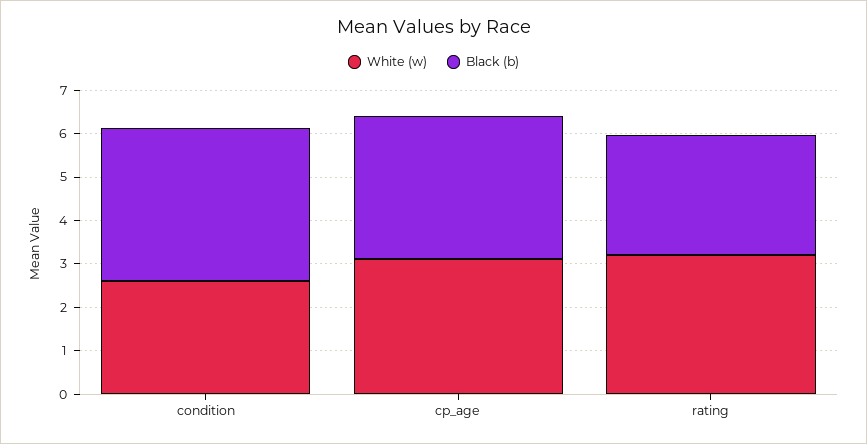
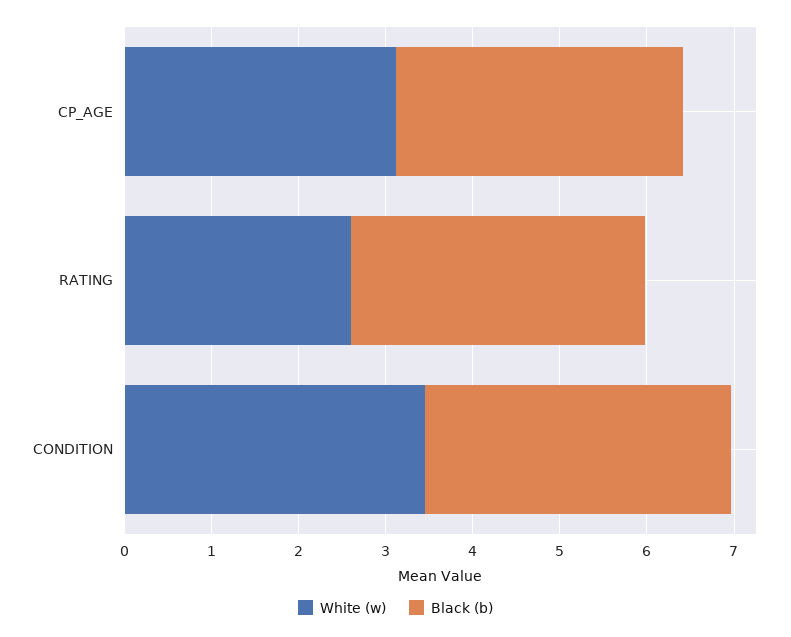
White (w), condition: 2.6 -> 3.4
White (w), rating: 3.2 -> 2.6
Black (b), rating: 2.8 -> 3.4

